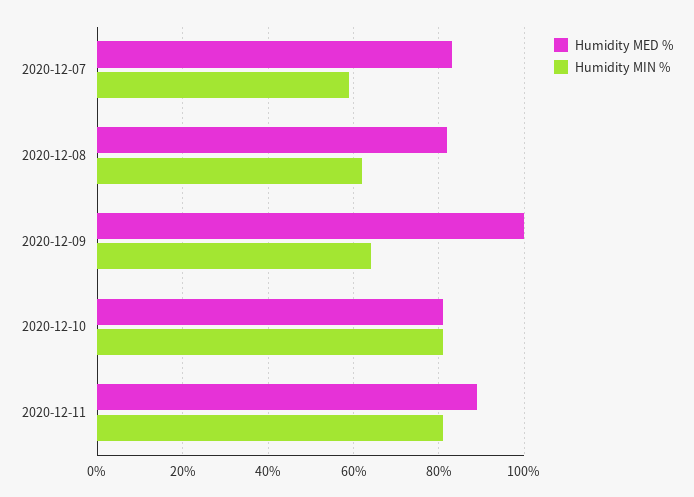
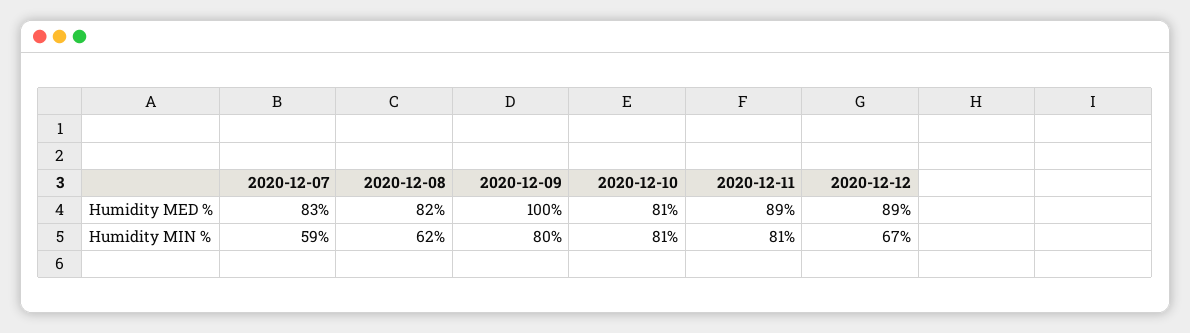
Humidity MIN %, 2020-12-09: 65 -> 80
Humidity MED %, 2020-12-12: none -> 89
Humidity MIN %, 2020-12-12: none -> 67

